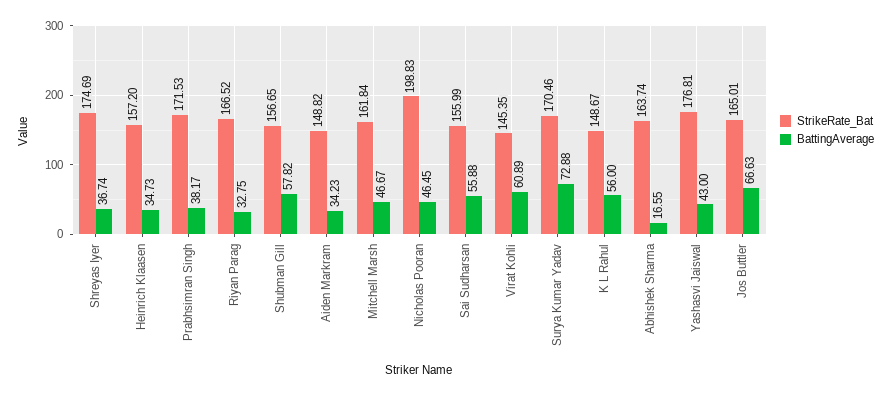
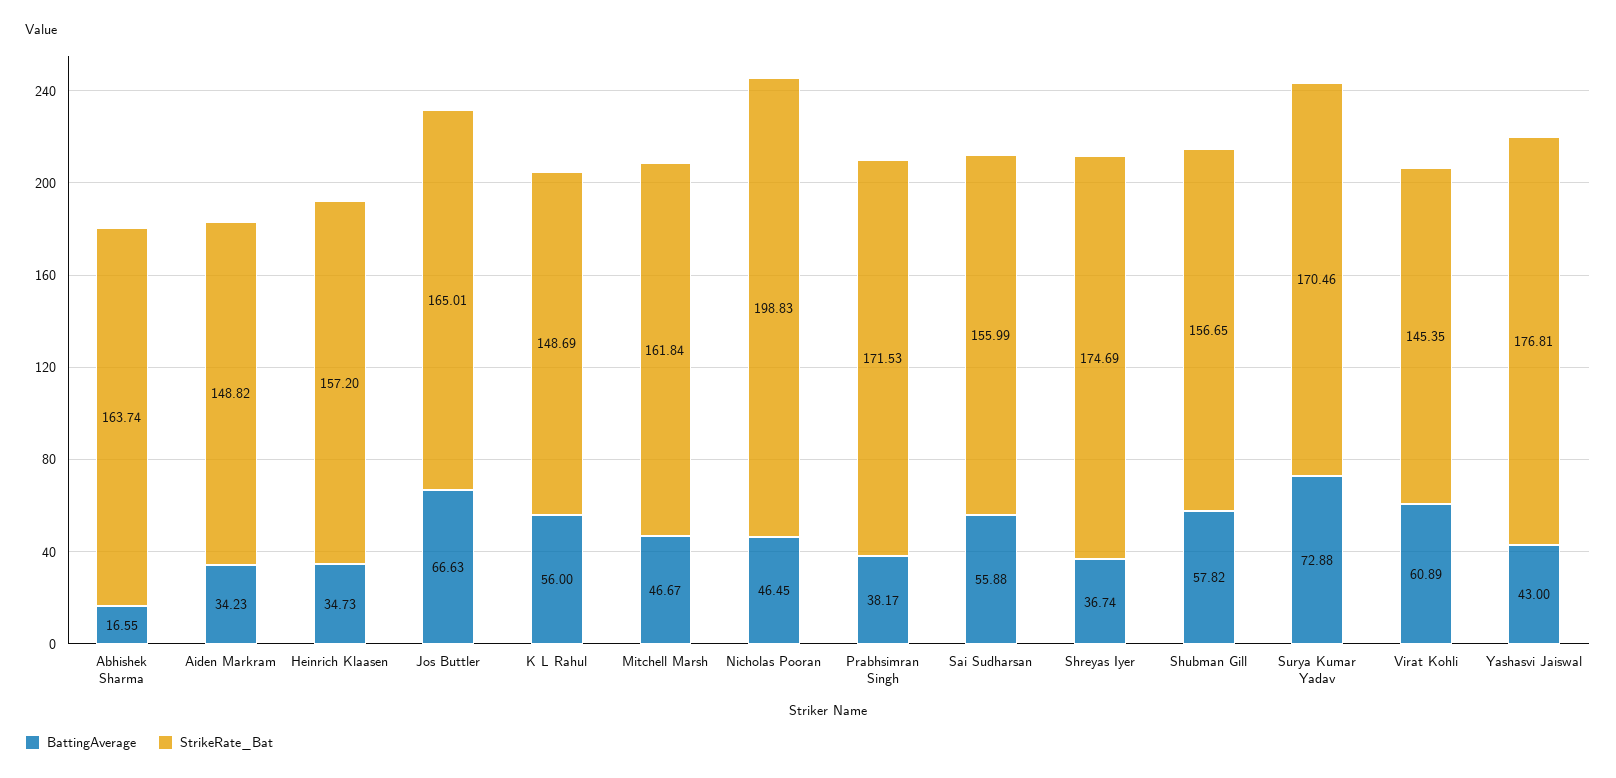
StrikeRate_Bat, Riyan Parag: 166.52 -> none
BattingAverage, Riyan Parag: 32.75 -> none
StrikeRate_Bat, K L Rahul: 148.67 -> 148.69

